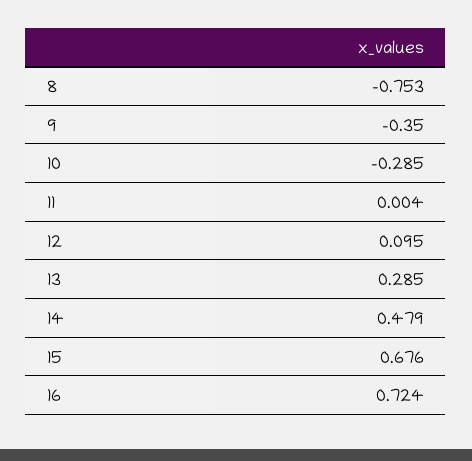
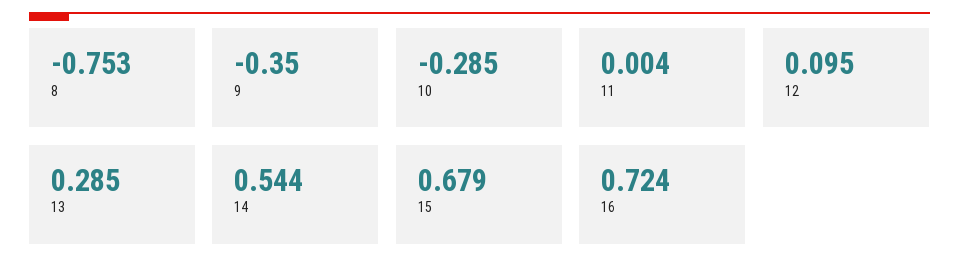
14: 0.479 -> 0.544
15: 0.676 -> 0.679

